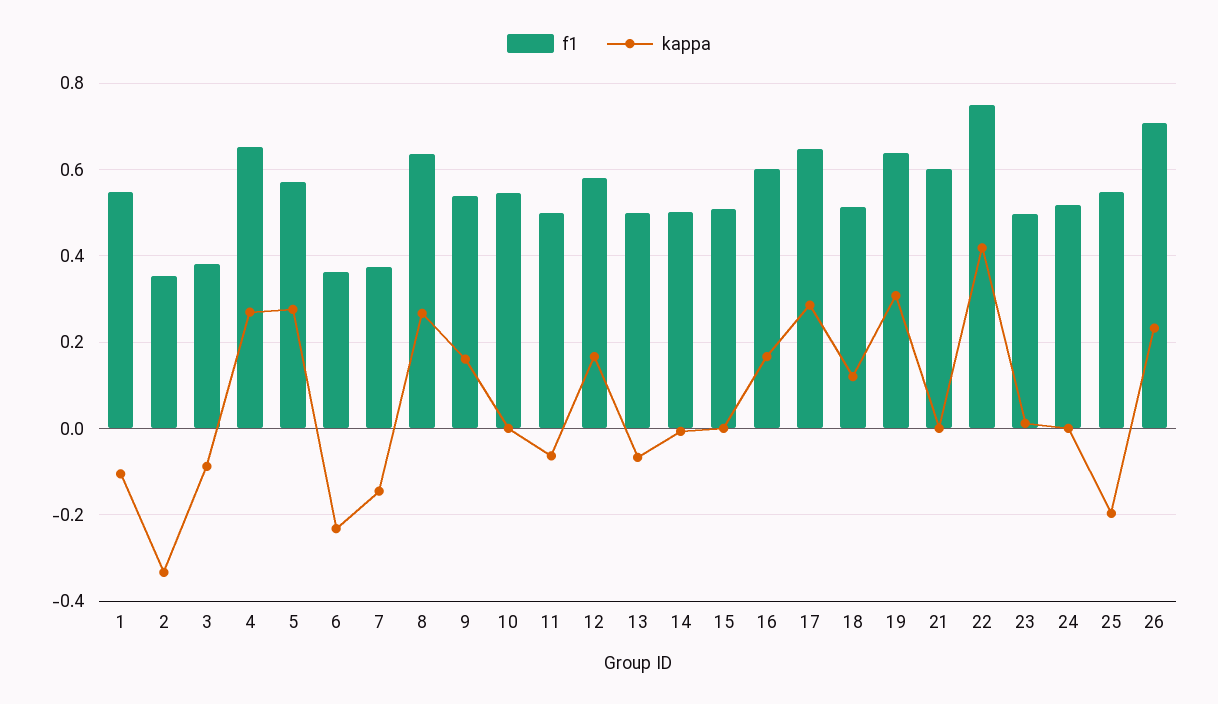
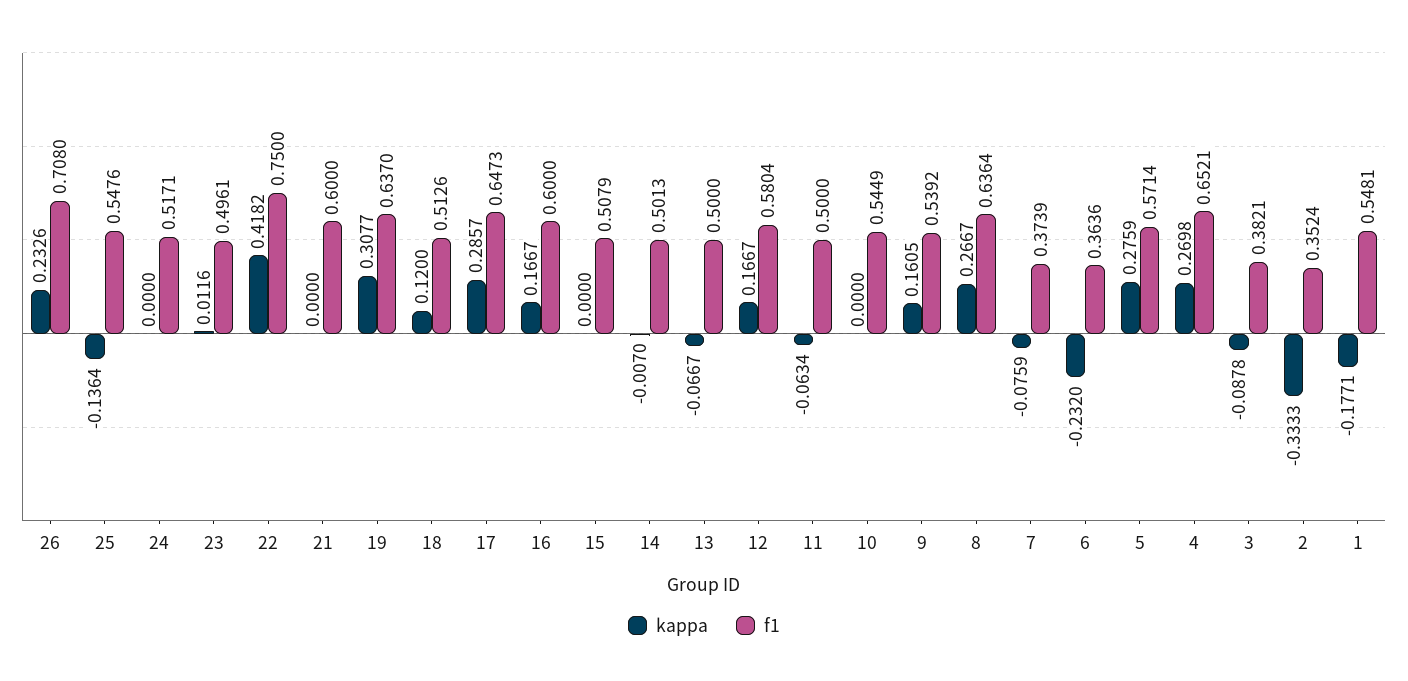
kappa, 1: -0.1 -> -0.1771
kappa, 7: -0.14 -> -0.0759
kappa, 25: -0.2 -> -0.1364

